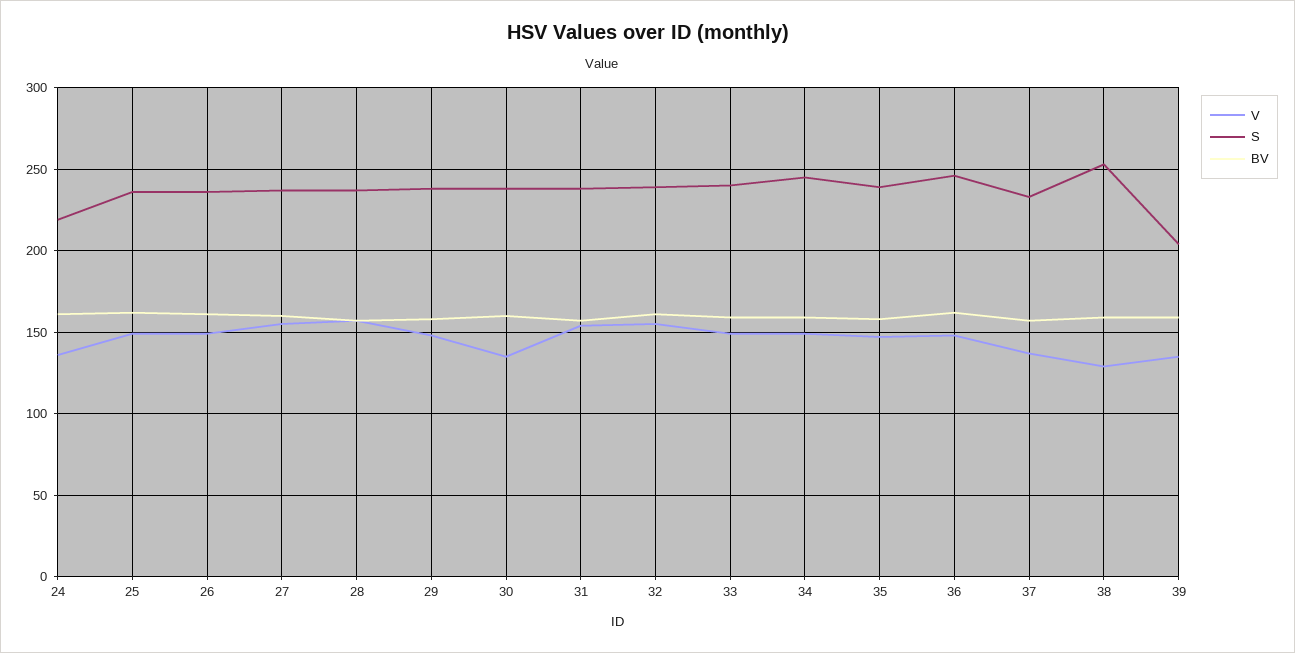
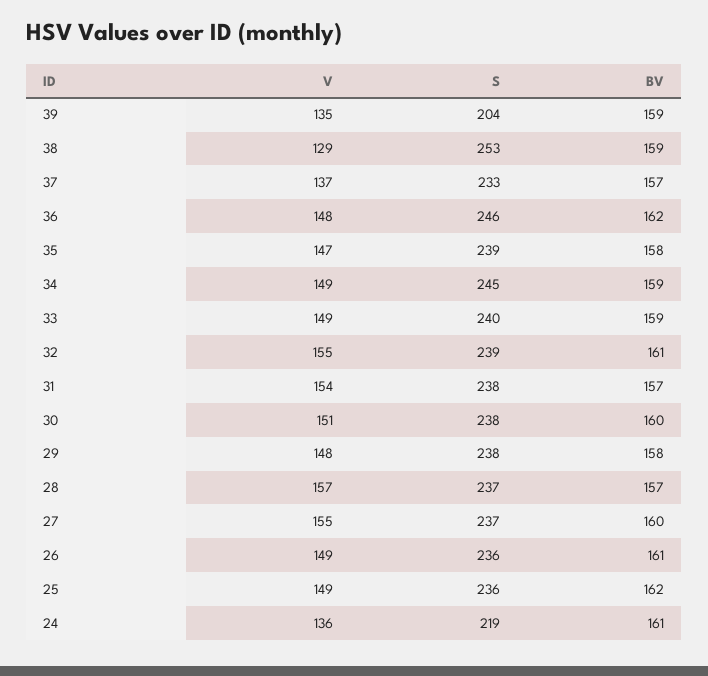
V, 30: 135 -> 151

